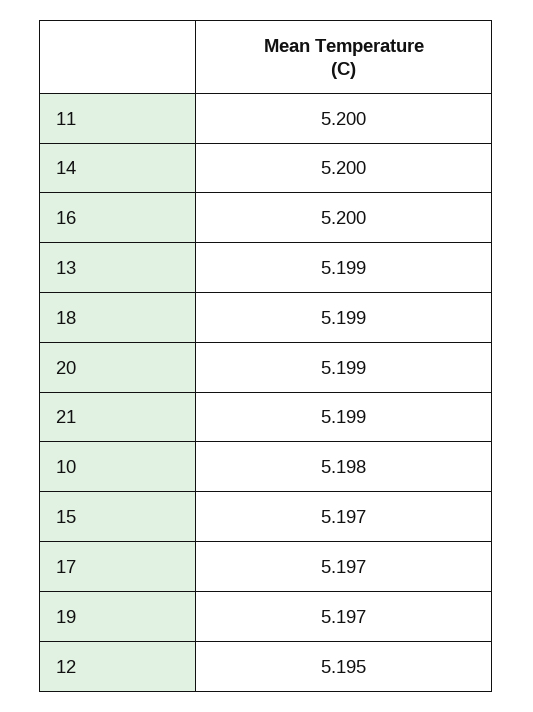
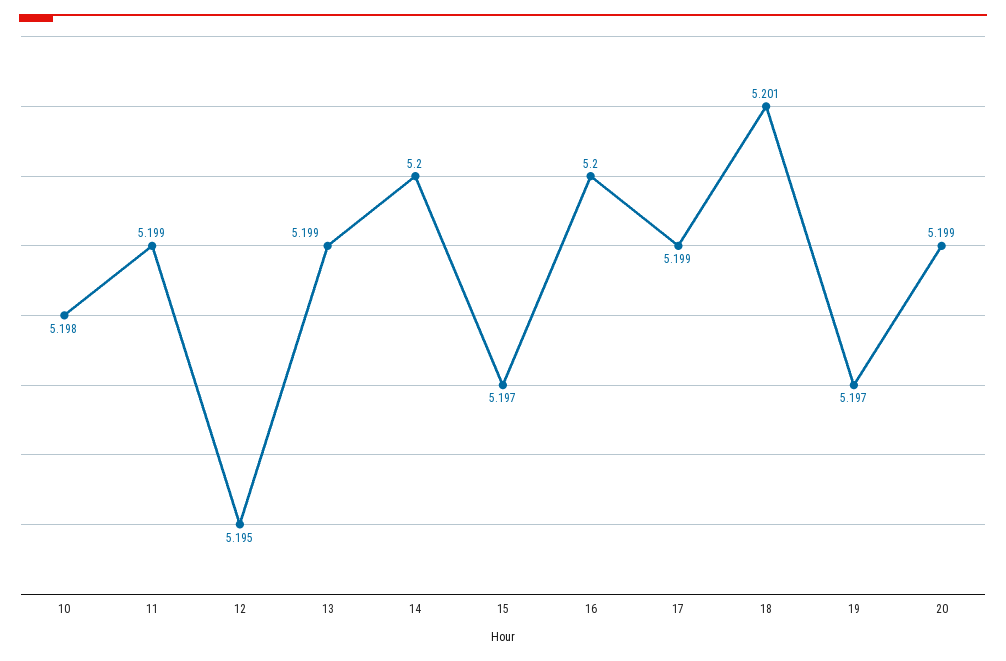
11: 5.2 -> 5.199
18: 5.199 -> 5.201
21: 5.199 -> none
17: 5.197 -> 5.199

